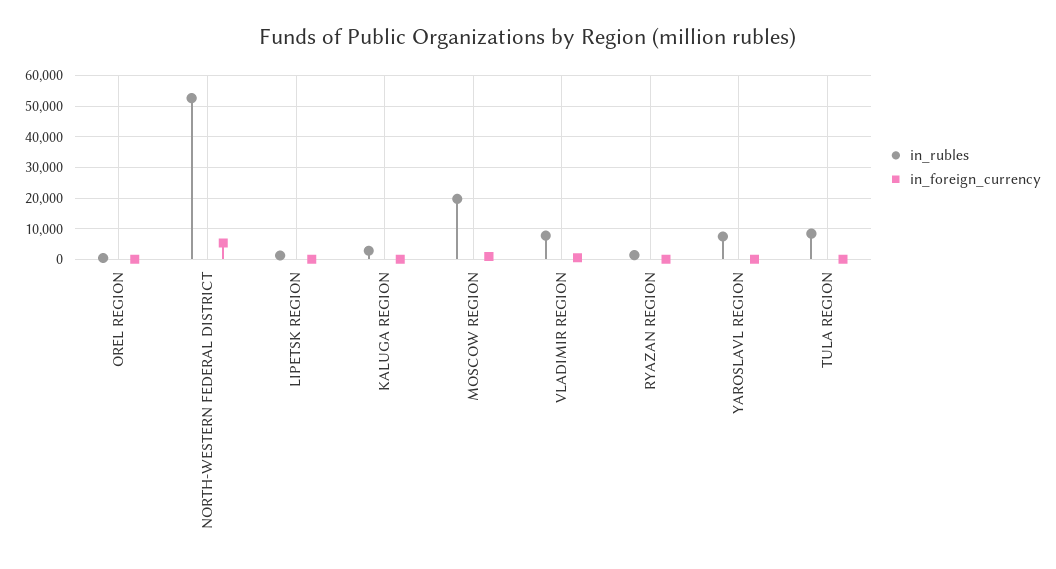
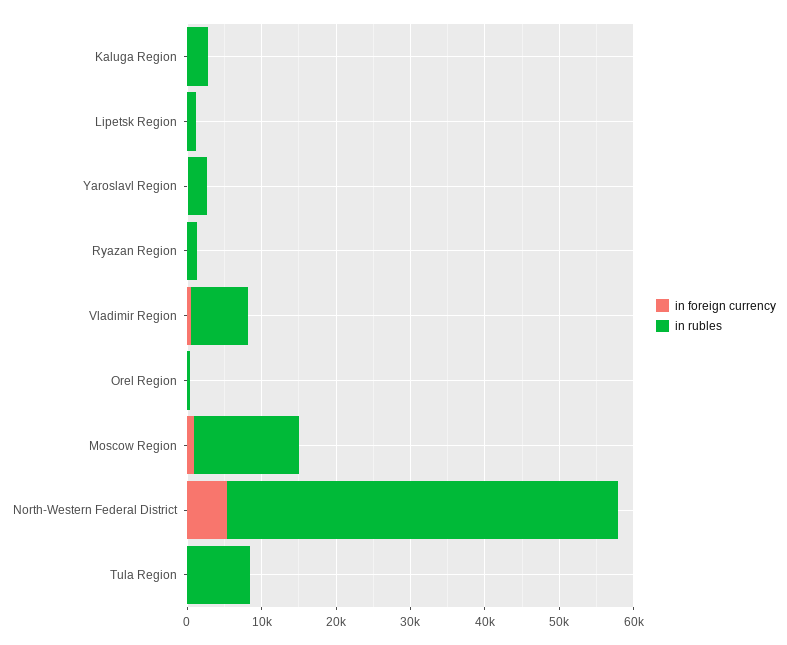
in_rubles, MOSCOW REGION: 20000 -> 14000
in_rubles, YAROSLAVL REGION: 8000 -> 2000

